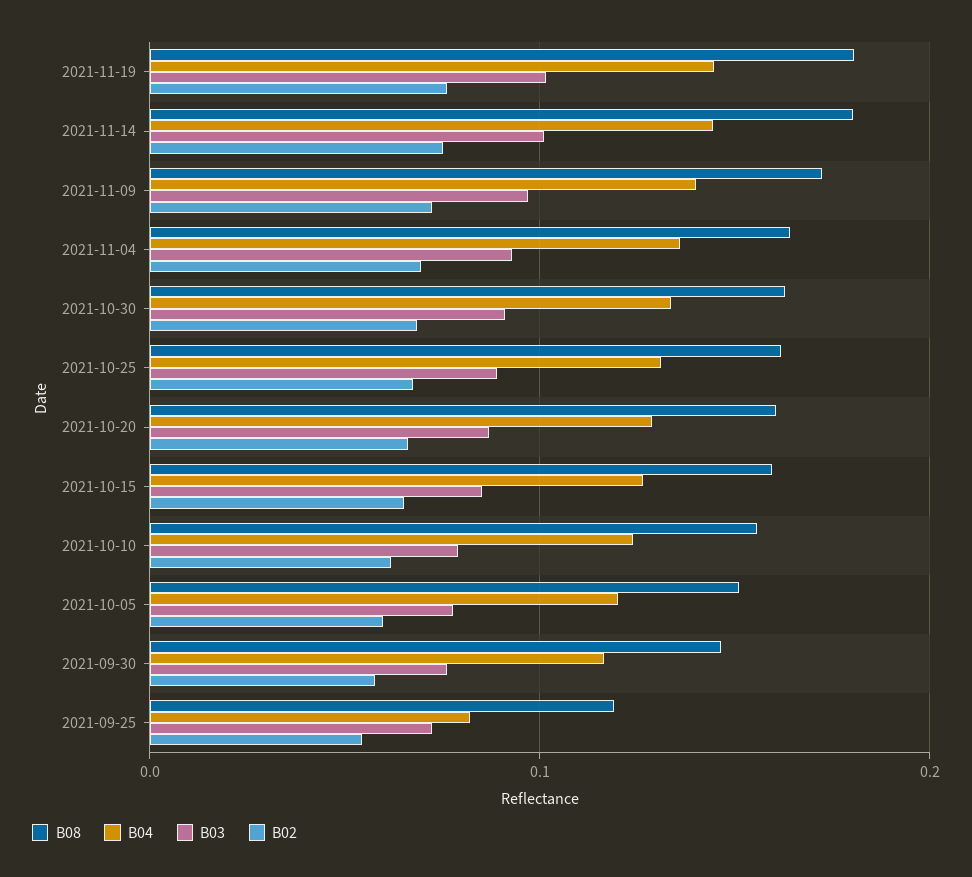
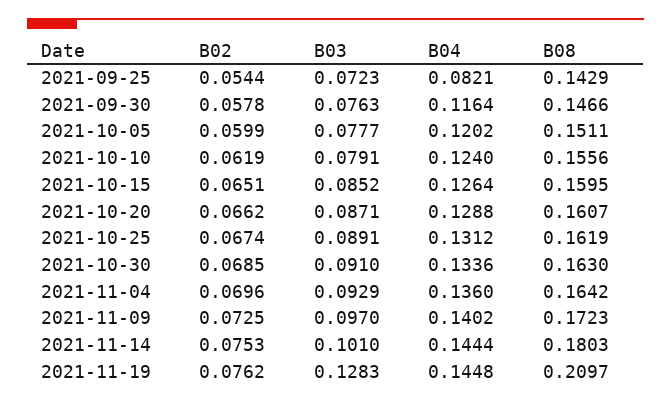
B08, 2021-11-19: 0.18 -> 0.2097
B03, 2021-11-19: 0.1 -> 0.1283
B08, 2021-09-25: 0.12 -> 0.1429

